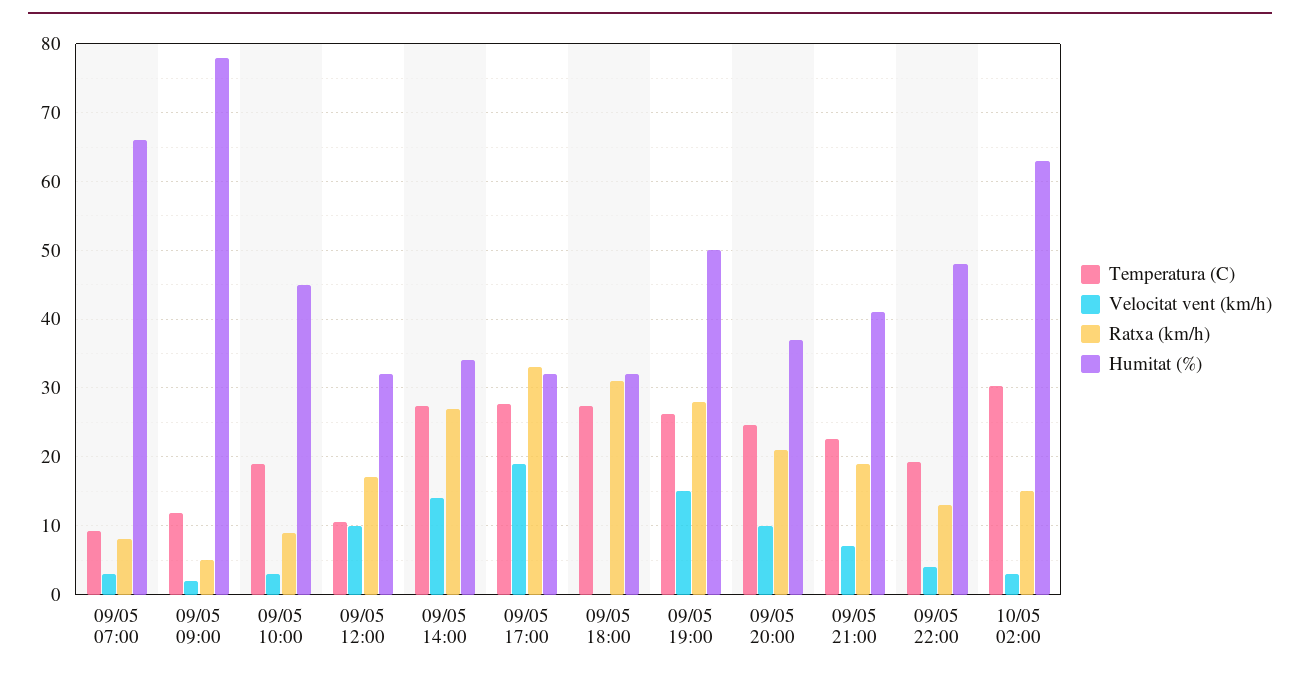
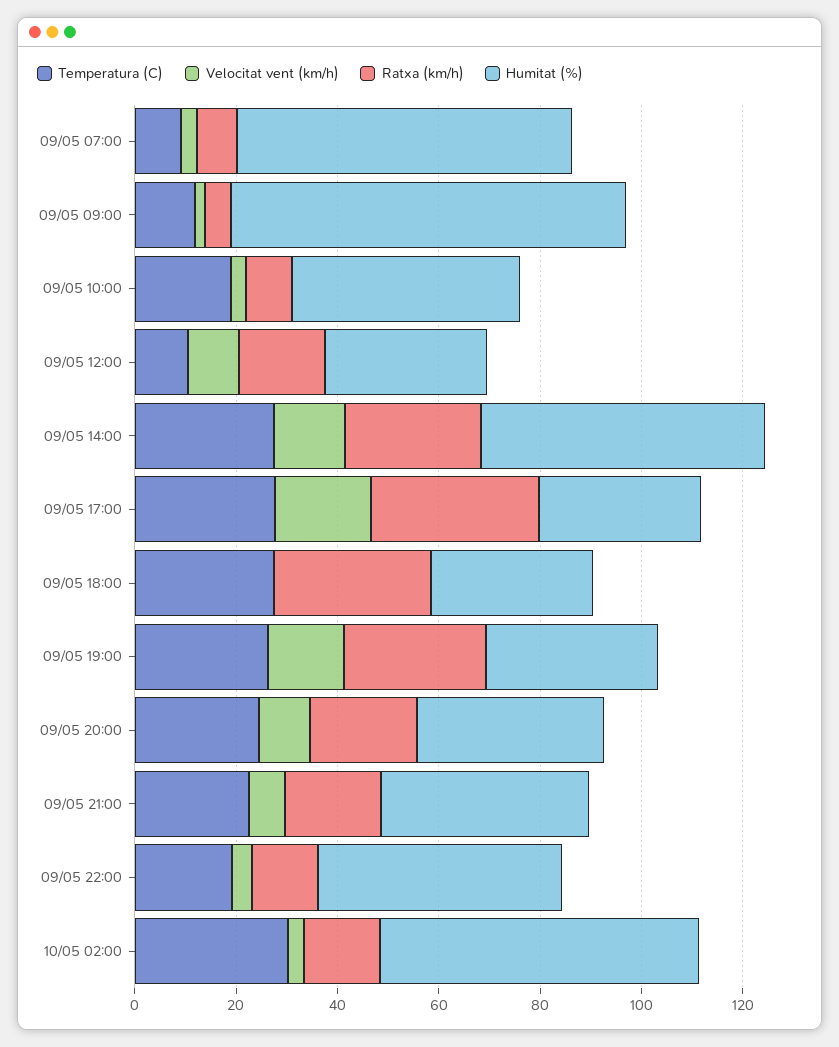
Humitat (%), 09/05 14:00: 34 -> 55
Humitat (%), 09/05 19:00: 50 -> 35

